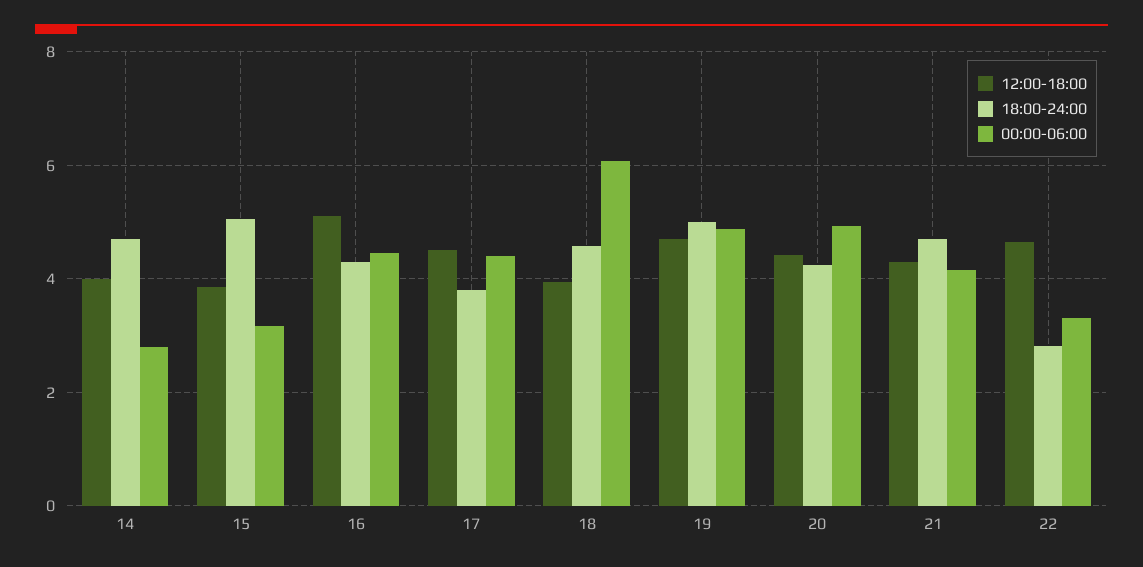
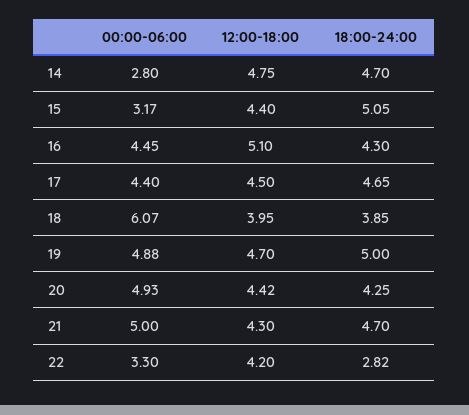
12:00-18:00, 14: 4 -> 4.75
12:00-18:00, 15: 3.8 -> 4.4
18:00-24:00, 17: 3.8 -> 4.65
18:00-24:00, 18: 4.6 -> 3.85
00:00-06:00, 21: 4.2 -> 5
12:00-18:00, 22: 4.6 -> 4.2

